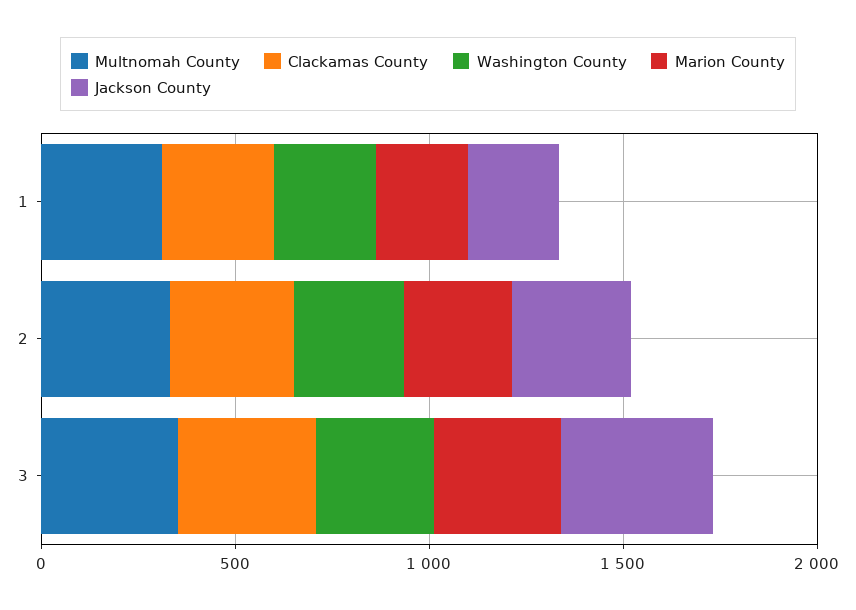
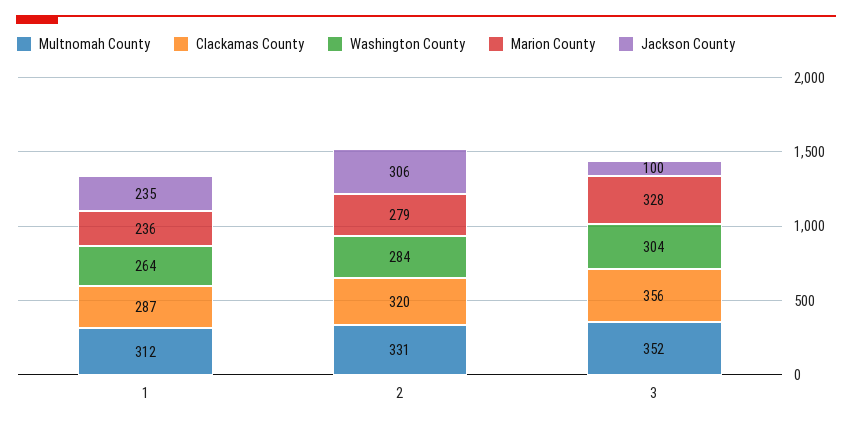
Jackson County, 3: 400 -> 100

